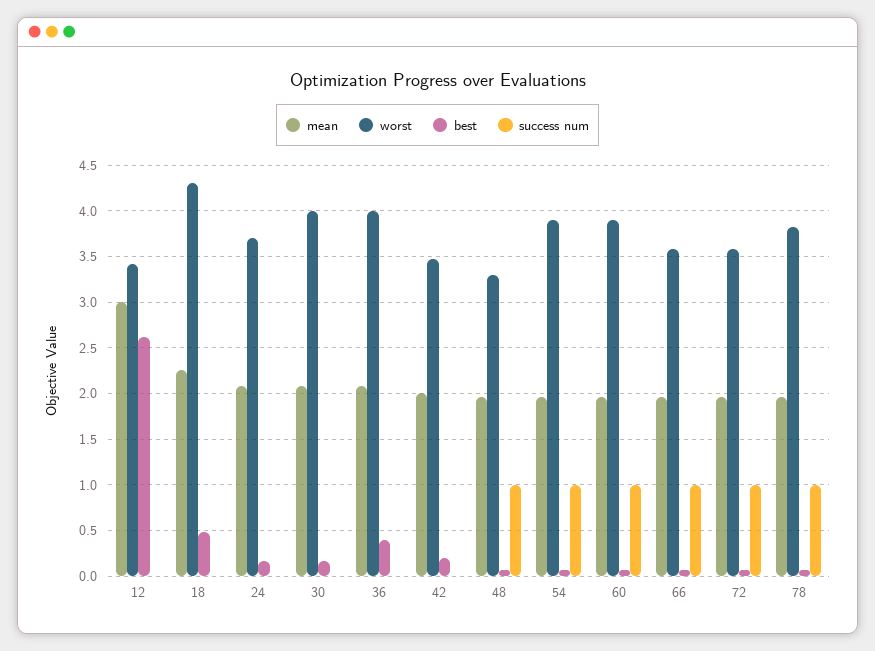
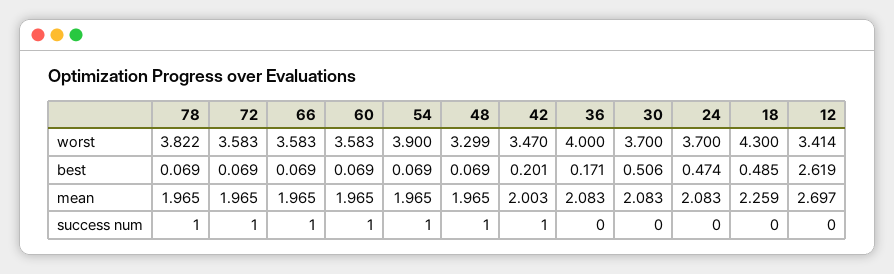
mean, 12: 3 -> 2.697
best, 24: 0.2 -> 0.474
worst, 30: 4 -> 3.7
best, 30: 0.2 -> 0.506
best, 36: 0.4 -> 0.171
success num, 42: 0 -> 1
worst, 60: 3.9 -> 3.583

